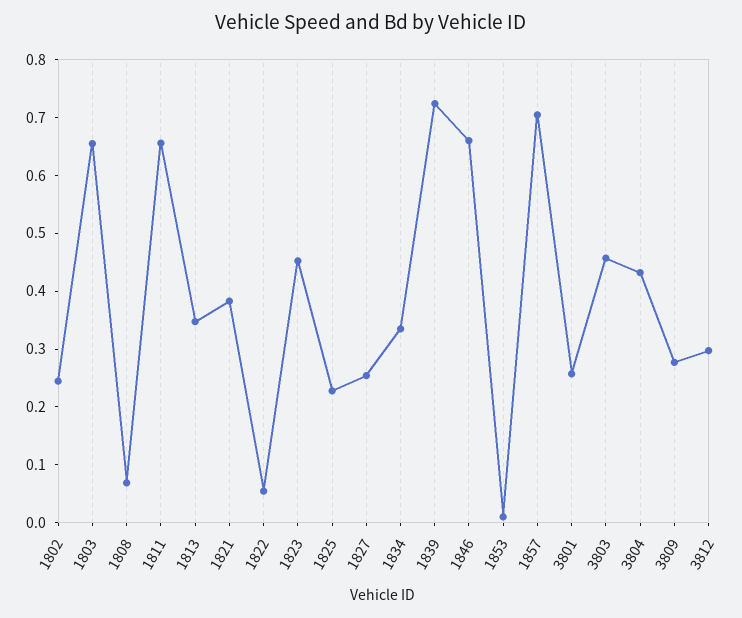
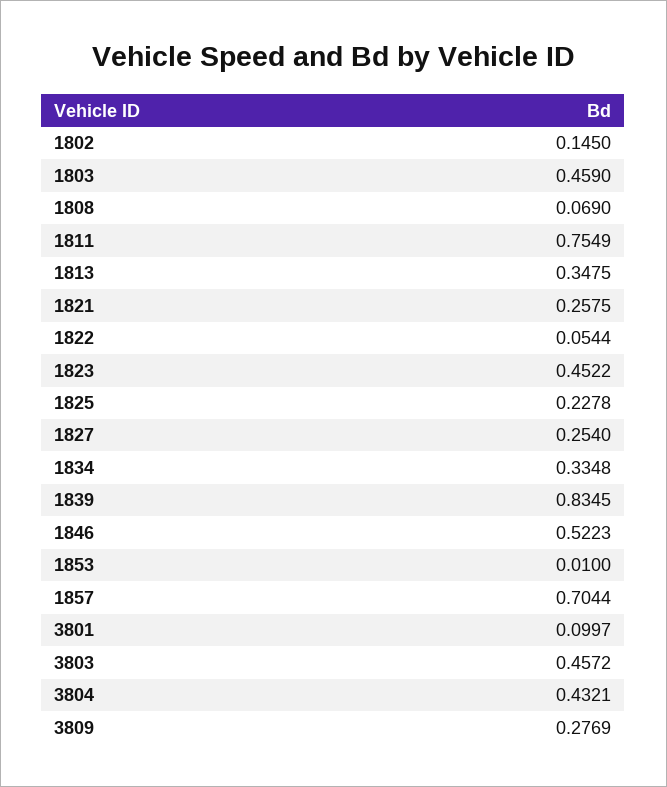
1802: 0.24 -> 0.145
1803: 0.66 -> 0.459
1811: 0.66 -> 0.7549
1821: 0.38 -> 0.2575
1839: 0.72 -> 0.8345
1846: 0.66 -> 0.5223
3801: 0.26 -> 0.0997
3812: 0.3 -> none

